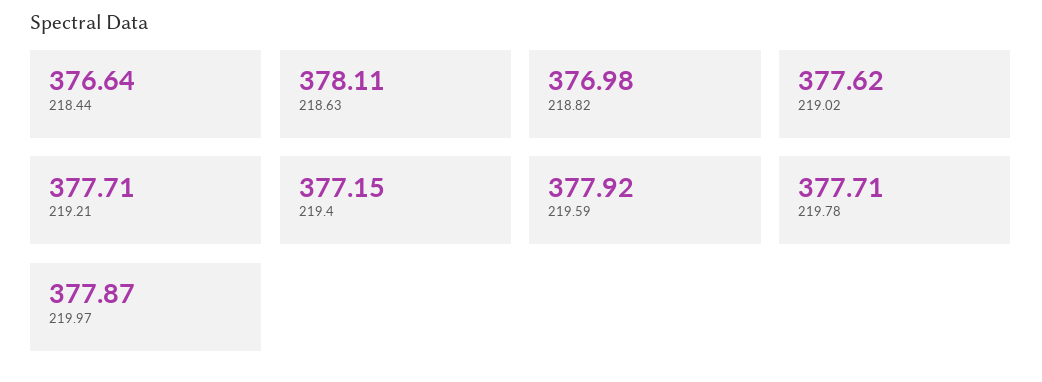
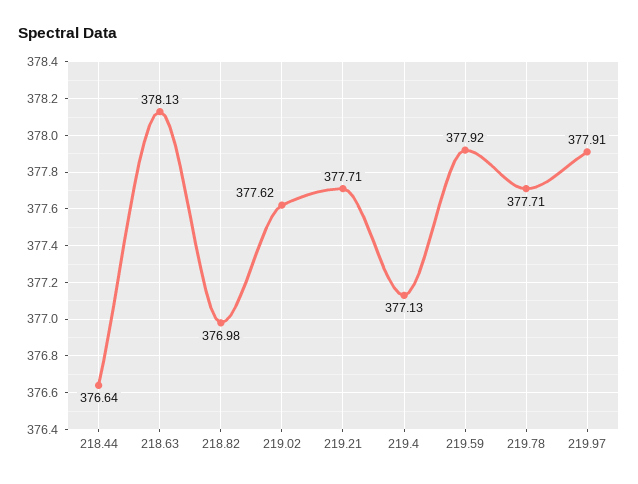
218.63: 378.11 -> 378.13
219.4: 377.15 -> 377.13
219.97: 377.87 -> 377.91

